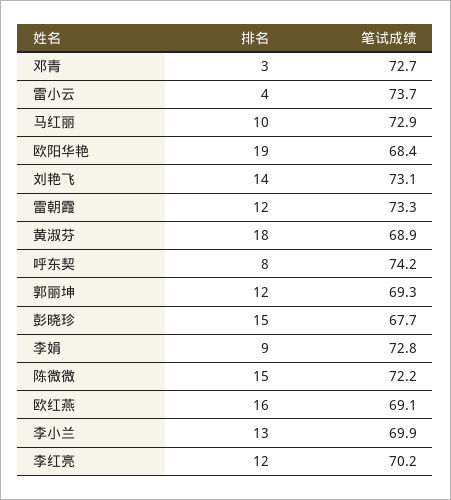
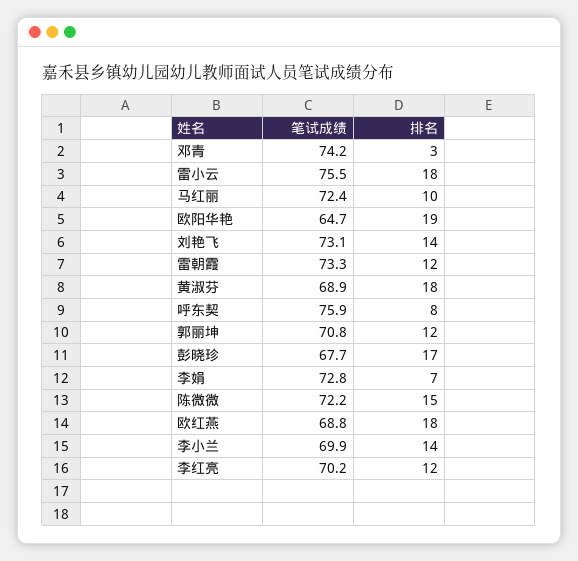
笔试成绩, 邓青: 72.7 -> 74.2
排名, 雷小云: 4 -> 18
笔试成绩, 雷小云: 73.7 -> 75.5
笔试成绩, 马红丽: 72.9 -> 72.4
笔试成绩, 欧阳华艳: 68.4 -> 64.7
笔试成绩, 呼东契: 74.2 -> 75.9
笔试成绩, 郭丽坤: 69.3 -> 70.8
排名, 彭晓珍: 15 -> 17
排名, 李娟: 9 -> 7
排名, 欧红燕: 16 -> 18
笔试成绩, 欧红燕: 69.1 -> 68.8
排名, 李小兰: 13 -> 14

